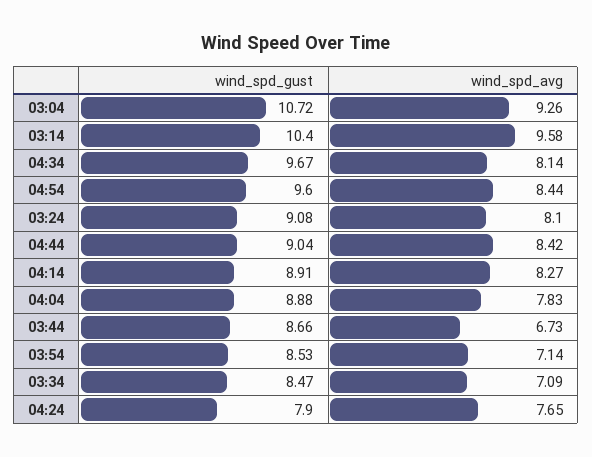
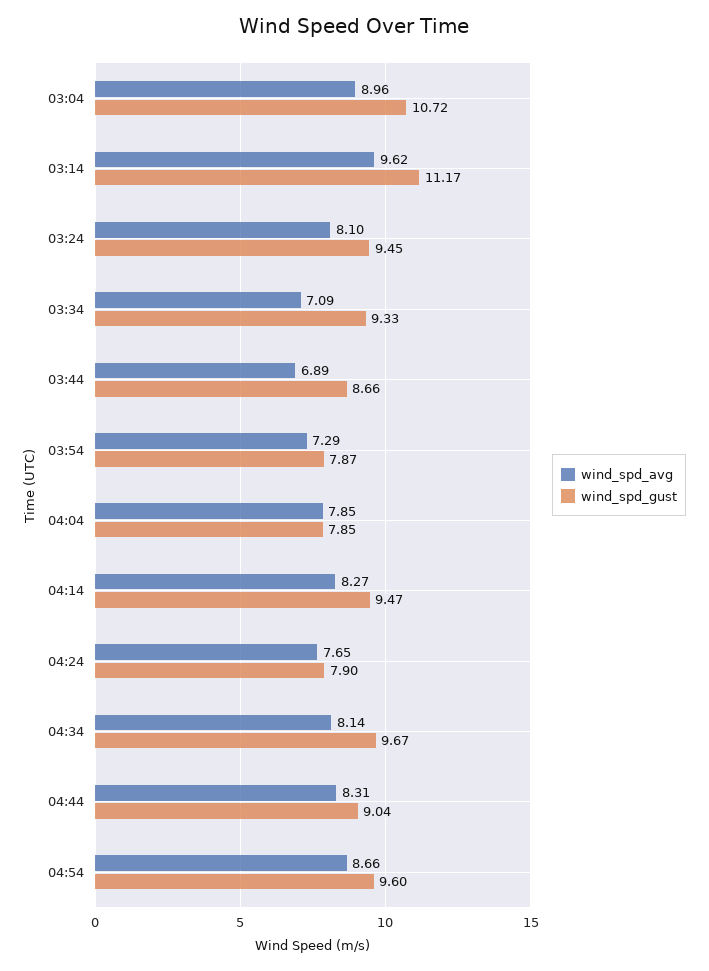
wind_spd_avg, 03:04: 9.26 -> 8.96
wind_spd_gust, 03:14: 10.4 -> 11.17
wind_spd_avg, 03:14: 9.58 -> 9.62
wind_spd_avg, 04:54: 8.44 -> 8.66
wind_spd_gust, 03:24: 9.08 -> 9.45
wind_spd_avg, 04:44: 8.42 -> 8.31
wind_spd_gust, 04:14: 8.91 -> 9.47
wind_spd_gust, 04:04: 8.88 -> 7.85
wind_spd_avg, 04:04: 7.83 -> 7.85
wind_spd_avg, 03:44: 6.73 -> 6.89
wind_spd_gust, 03:54: 8.53 -> 7.87
wind_spd_avg, 03:54: 7.14 -> 7.29
wind_spd_gust, 03:34: 8.47 -> 9.33

